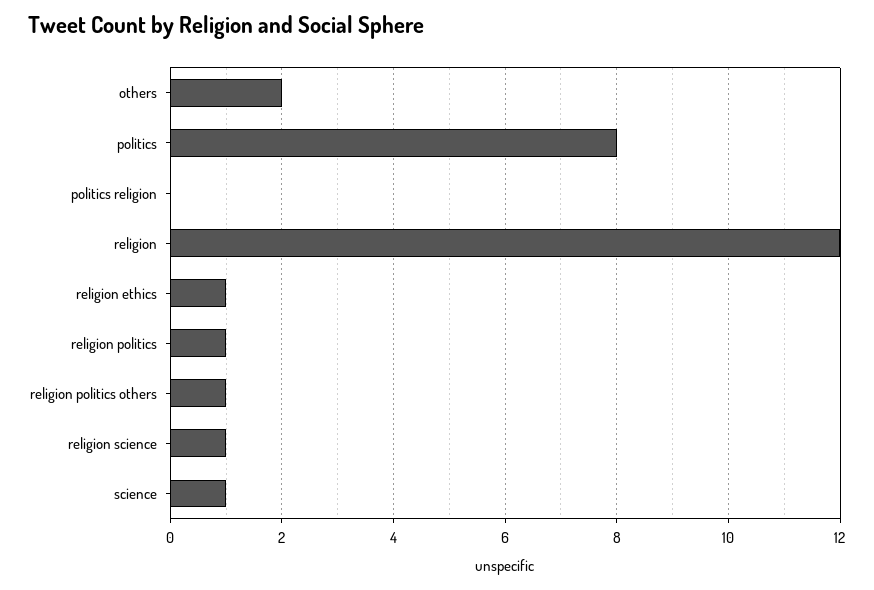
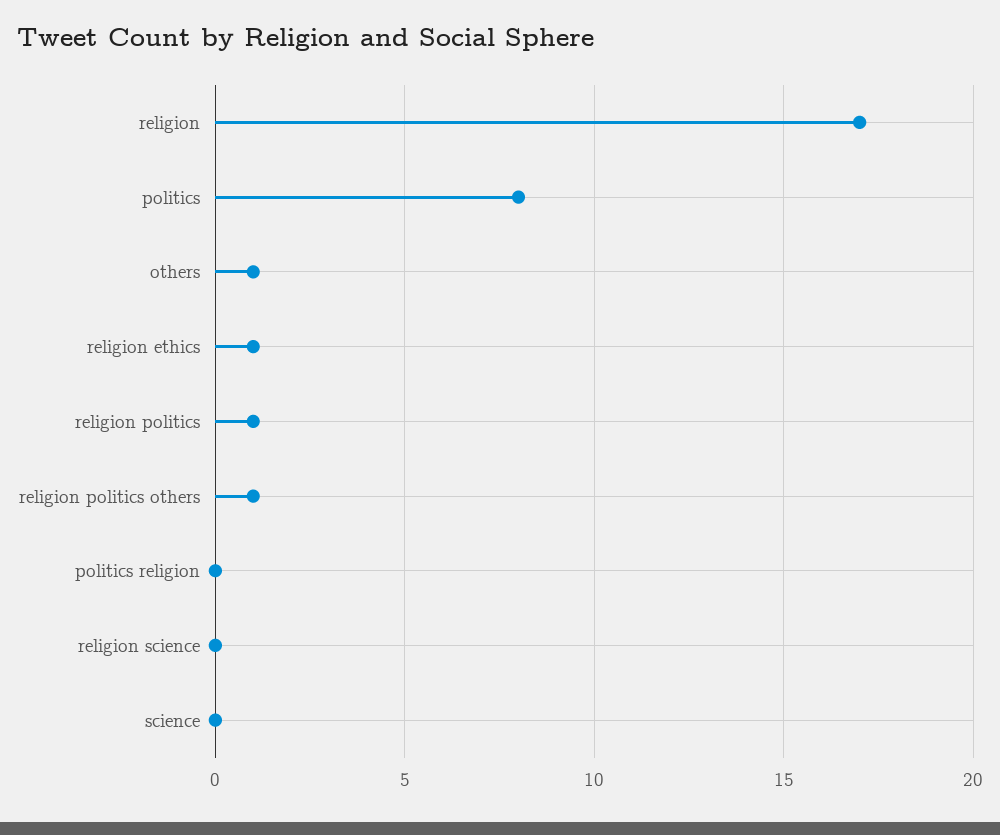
others: 2 -> 1
religion: 12 -> 17
religion science: 1 -> 0
science: 1 -> 0

